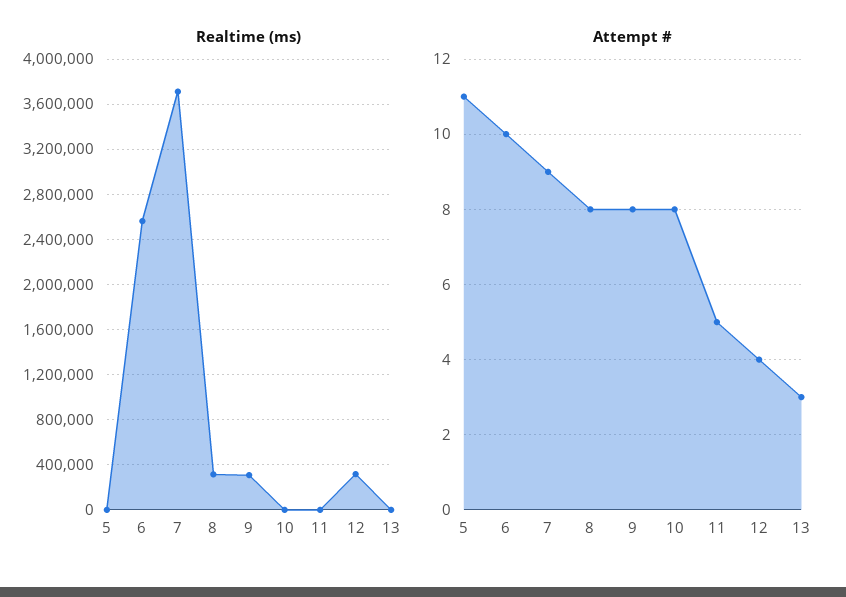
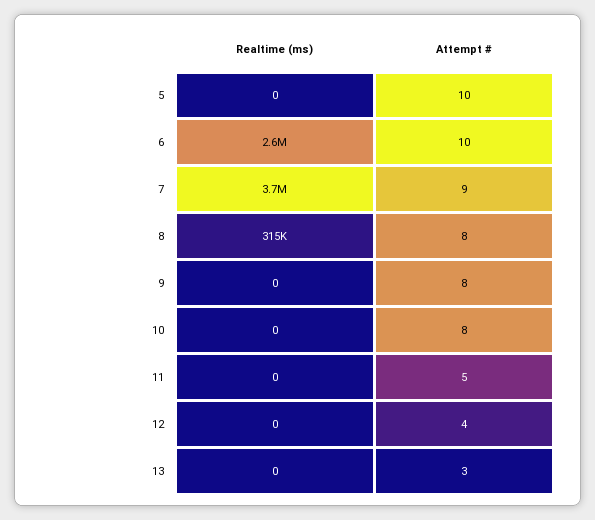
Realtime (ms), 9: 300000 -> 0
Realtime (ms), 12: 300000 -> 0
Attempt #, 5: 11 -> 10

